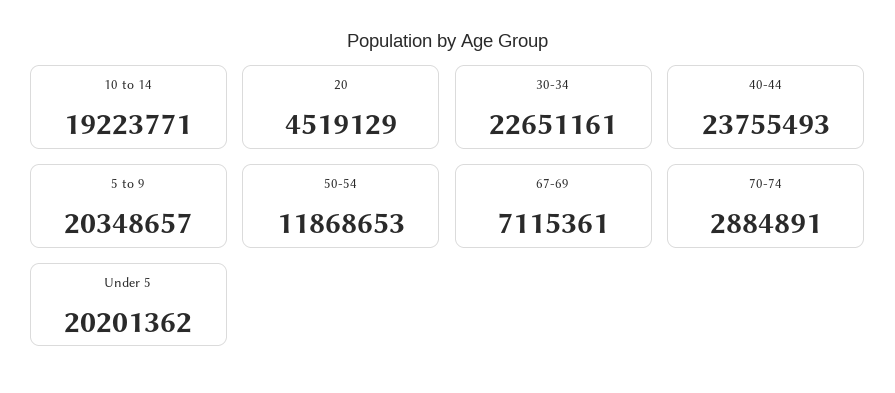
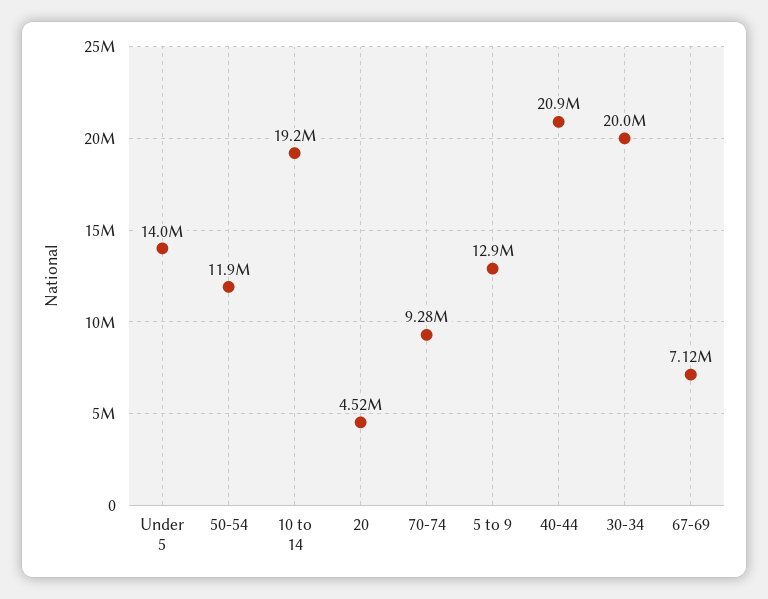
30-34: 22651161 -> 20000000
40-44: 23755493 -> 20900000
5 to 9: 20348657 -> 12900000
70-74: 2884891 -> 9280000
Under 5: 20201362 -> 14000000

